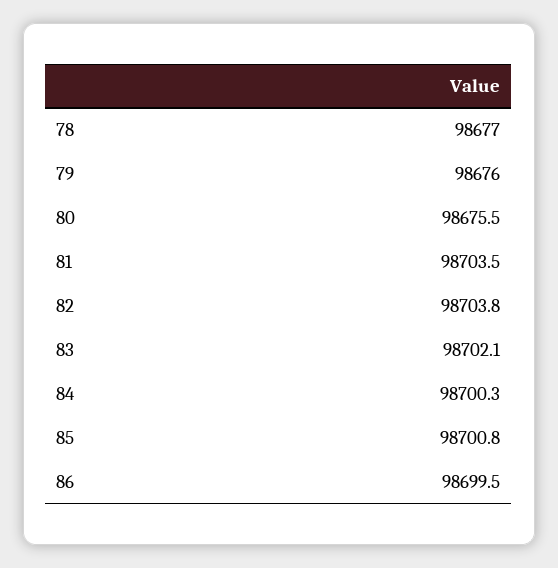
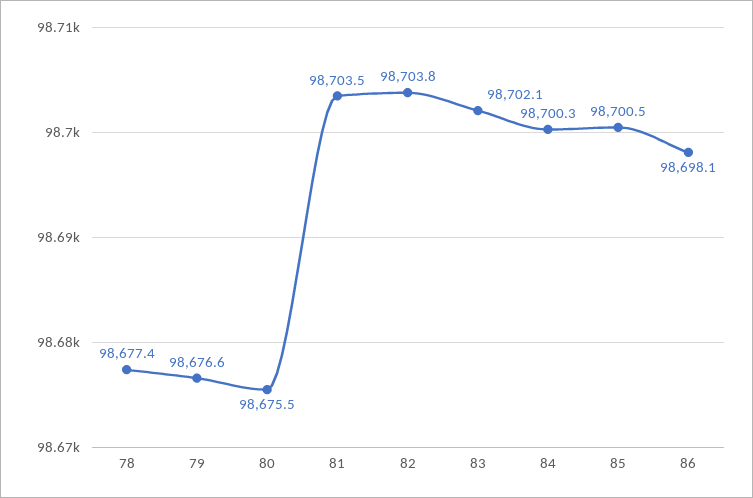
78: 98677 -> 98677.4
79: 98676 -> 98676.6
85: 98700.8 -> 98700.5
86: 98699.5 -> 98698.1

